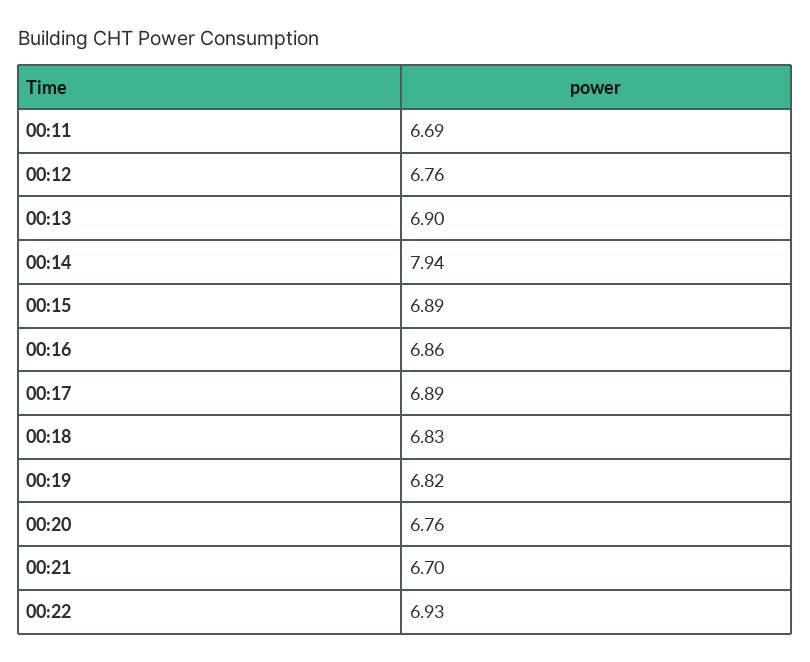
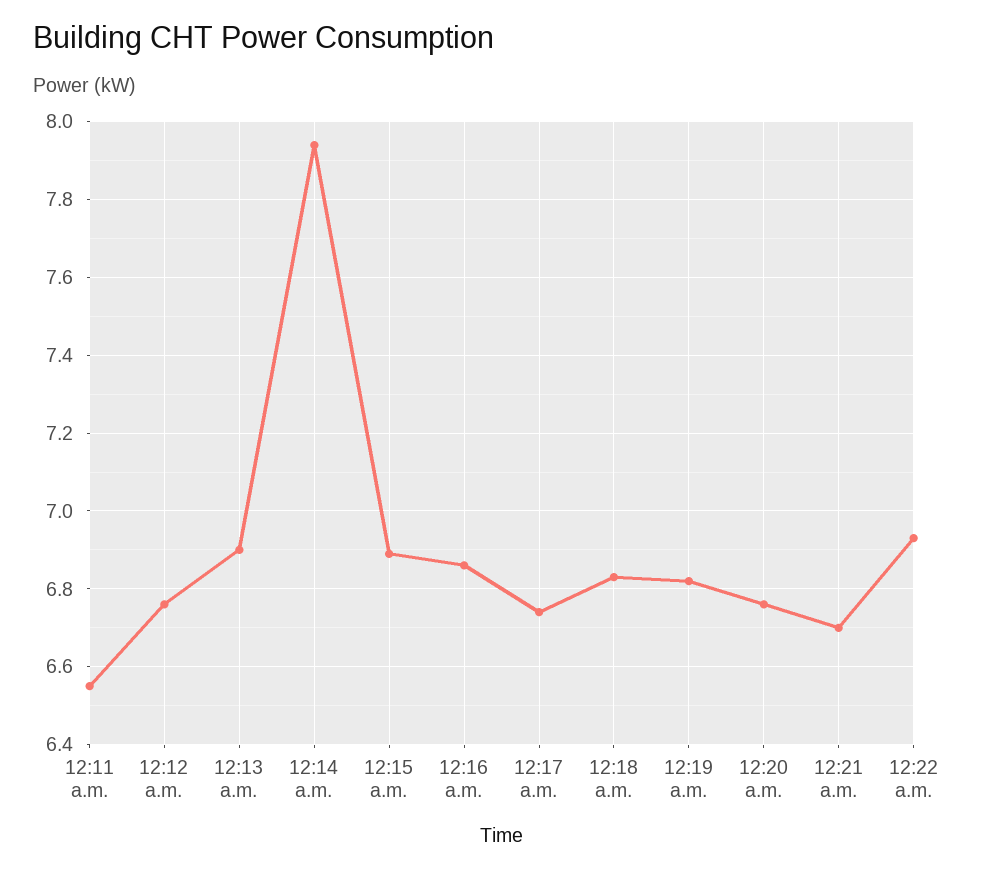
00:11: 6.69 -> 6.55
00:17: 6.89 -> 6.75

